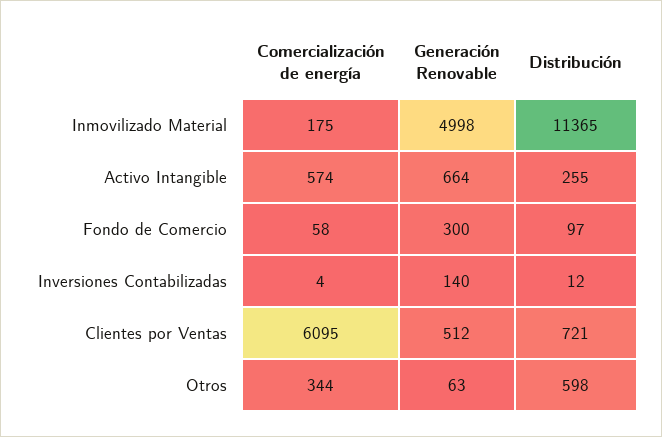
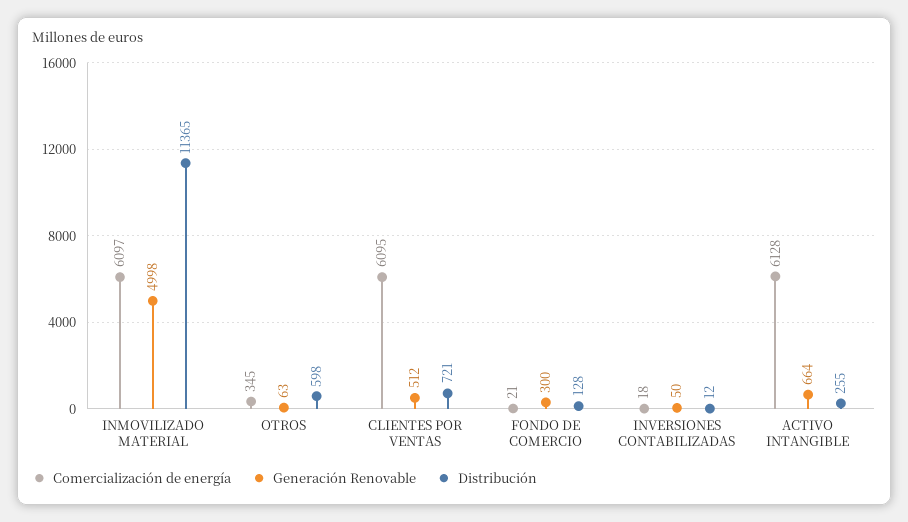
Comercialización de energía, Inmovilizado Material: 175 -> 6097
Comercialización de energía, Activo Intangible: 574 -> 6128
Comercialización de energía, Fondo de Comercio: 58 -> 21
Distribución, Fondo de Comercio: 97 -> 128
Comercialización de energía, Inversiones Contabilizadas: 4 -> 18
Generación Renovable, Inversiones Contabilizadas: 140 -> 50
Comercialización de energía, Otros: 344 -> 345

